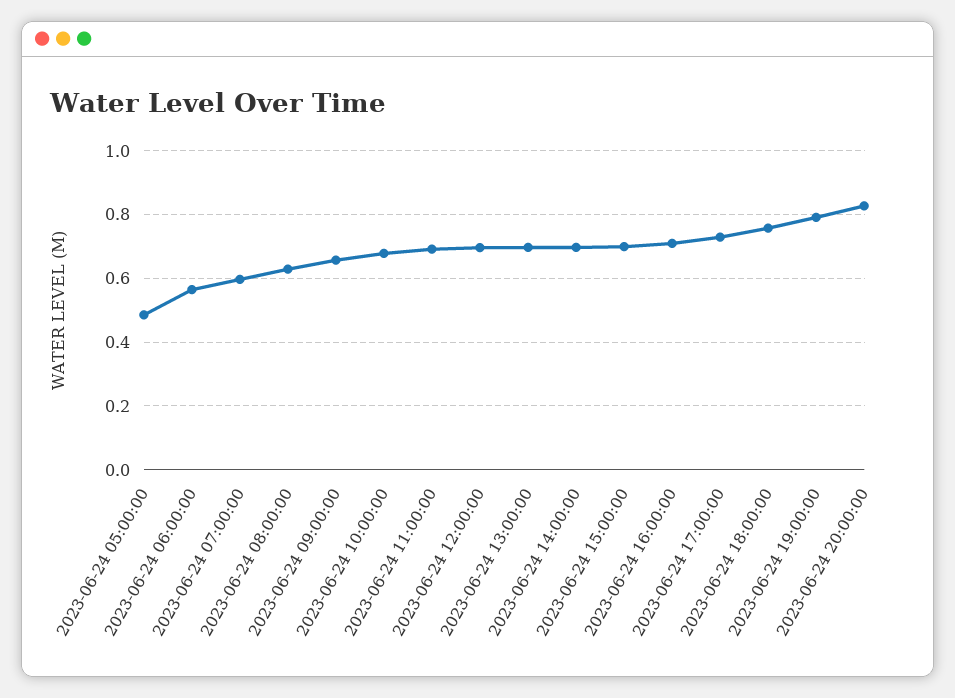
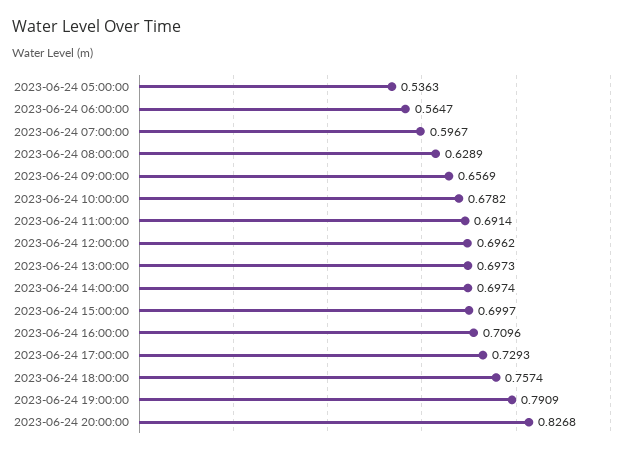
2023-06-24 05:00:00: 0.48 -> 0.5363

